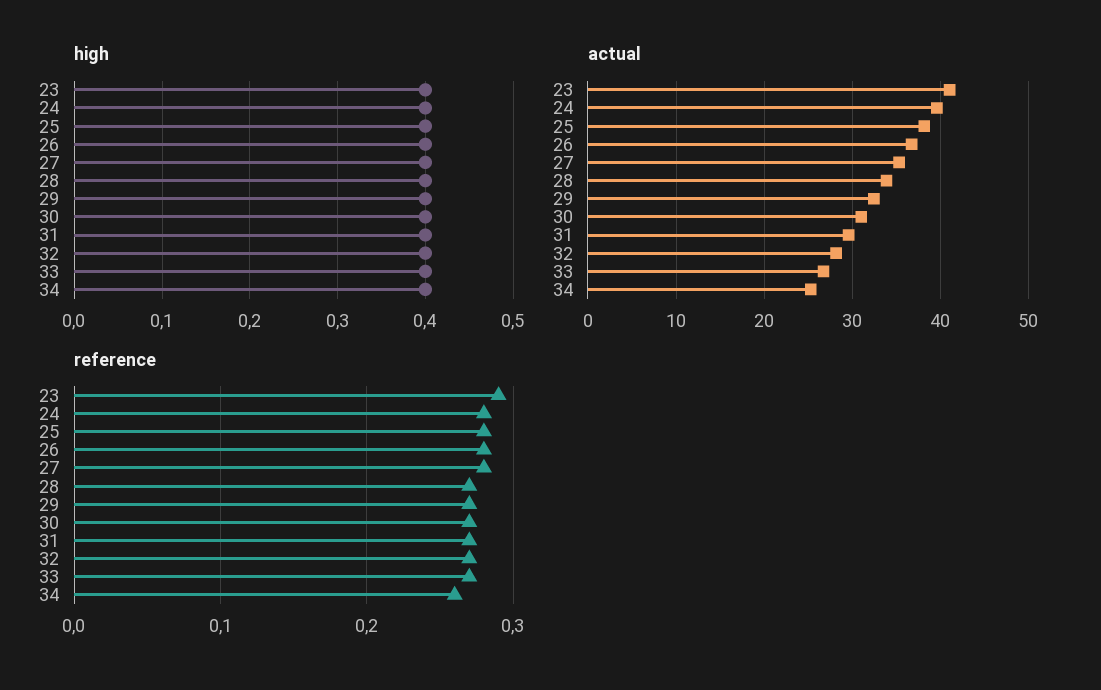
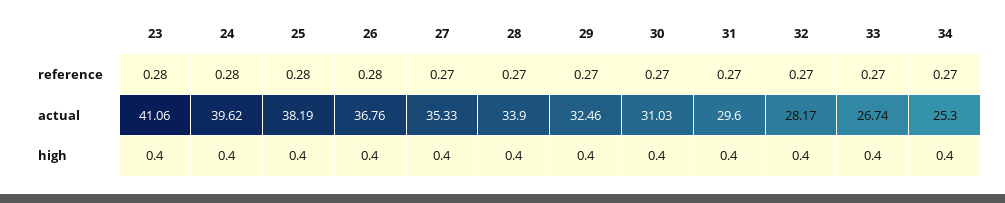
reference, 23: 0.29 -> 0.28
reference, 27: 0.28 -> 0.27
reference, 34: 0.26 -> 0.27

